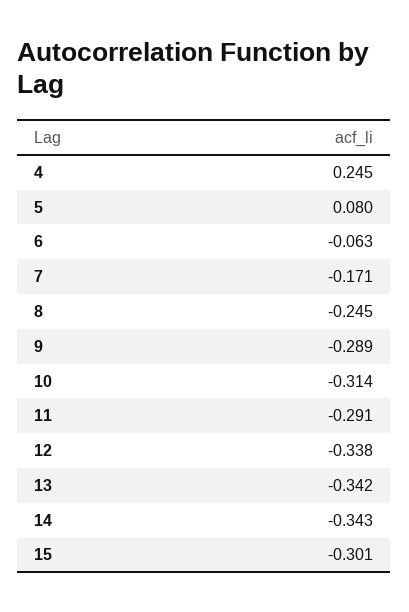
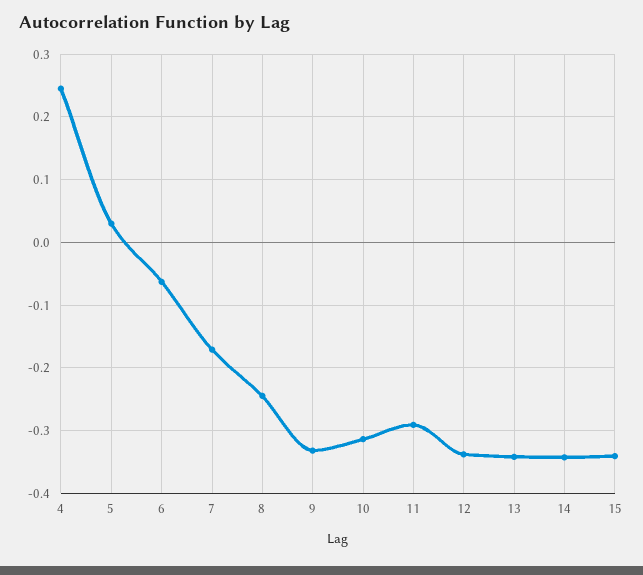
5: 0.08 -> 0.03
9: -0.289 -> -0.33
15: -0.301 -> -0.34

